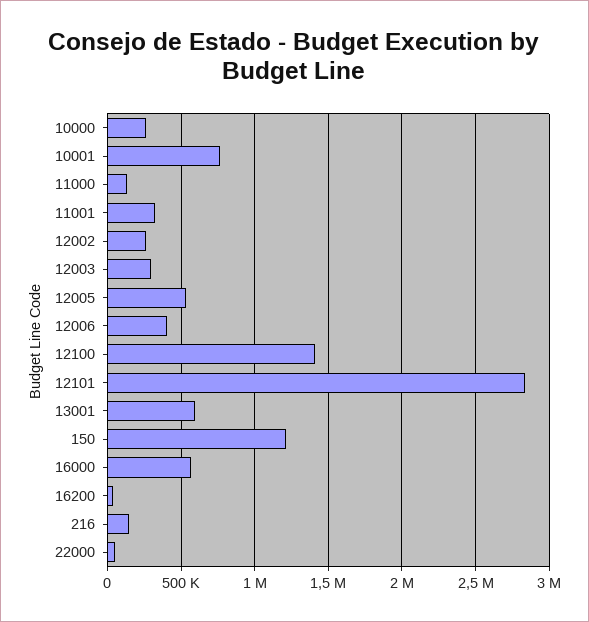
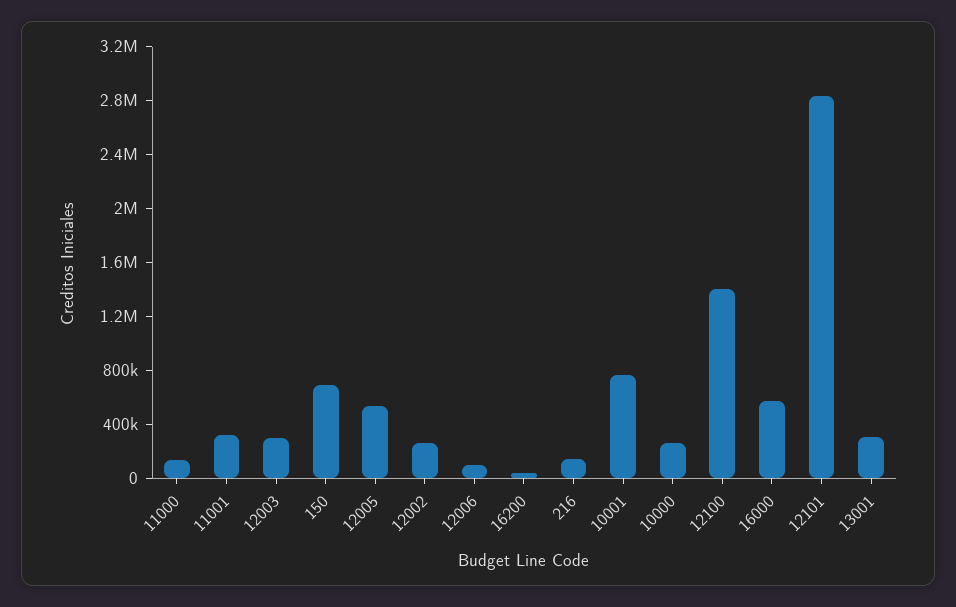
12006: 400000 -> 100000
13001: 600000 -> 300000
150: 1200000 -> 700000
22000: 50000 -> none

